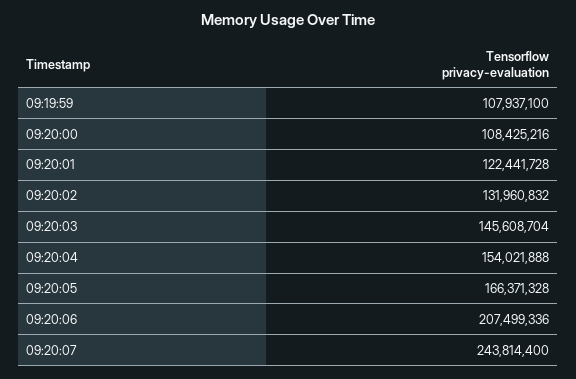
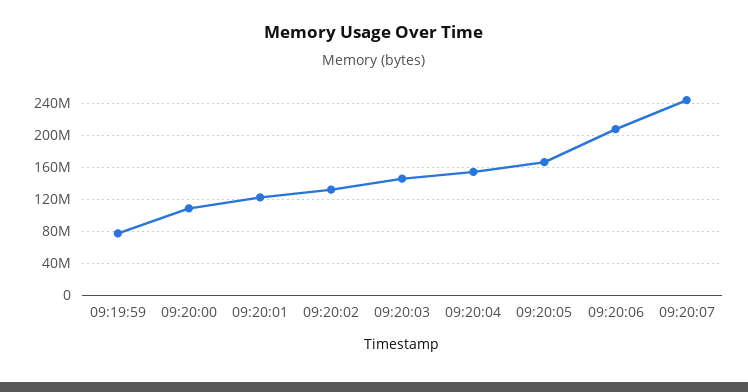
09:19:59: 107937100 -> 80000000

